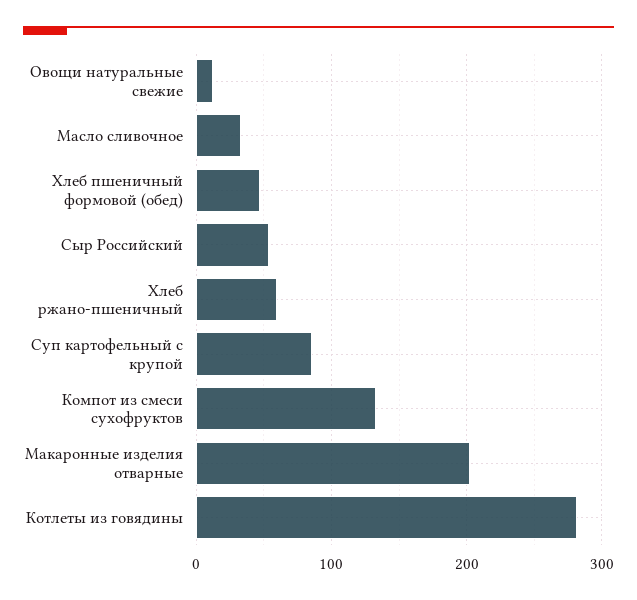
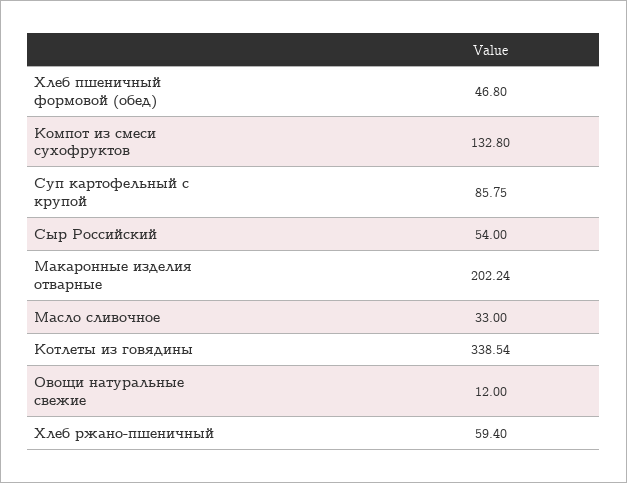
Котлеты из говядины: 280 -> 338.54

